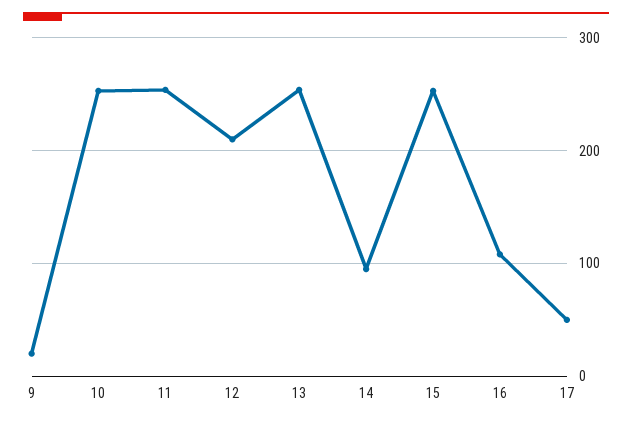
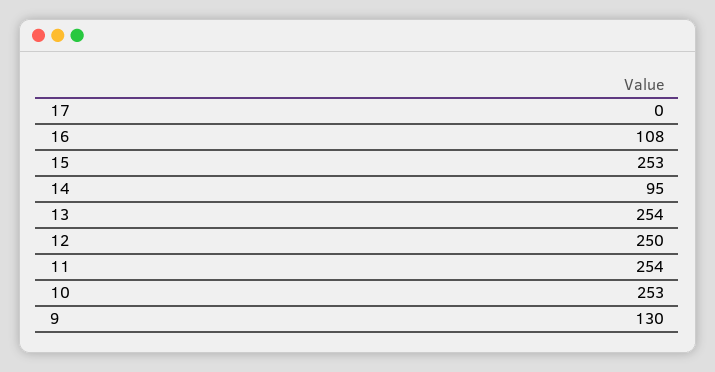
9: 20 -> 130
12: 210 -> 250
17: 50 -> 0

